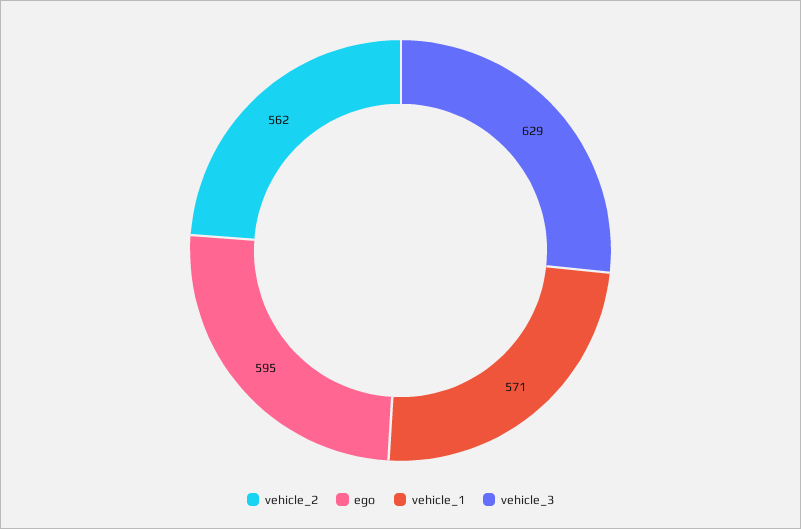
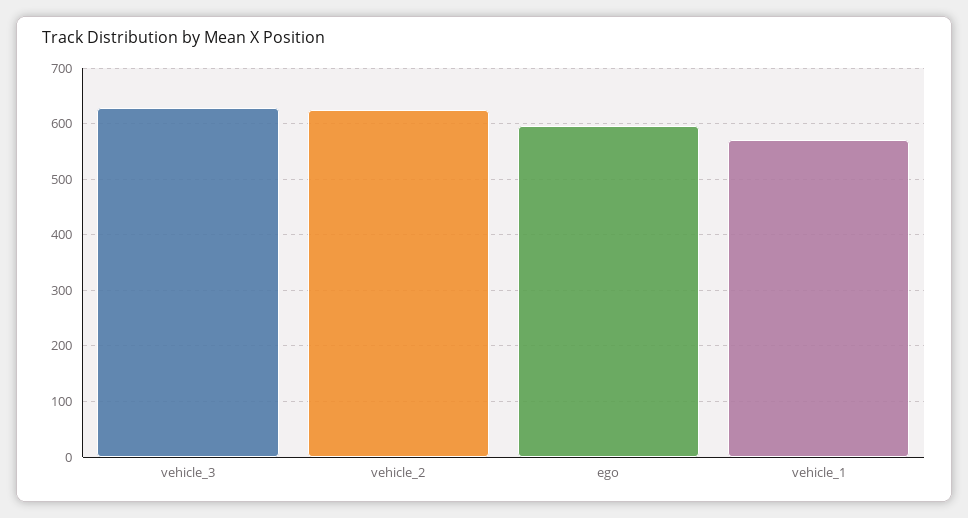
vehicle_2: 562 -> 620

